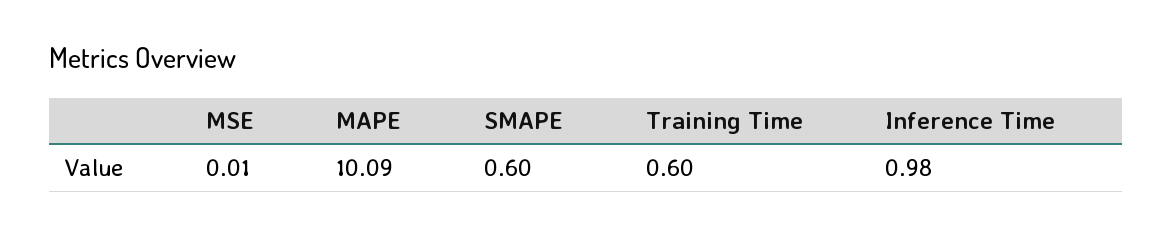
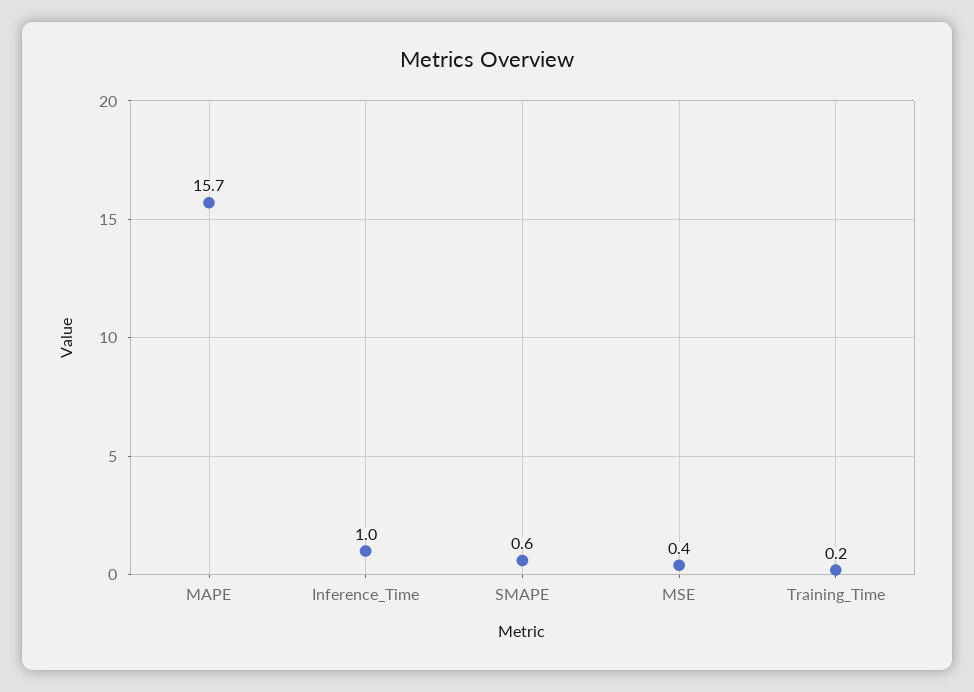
MSE: 0.01 -> 0.4
MAPE: 10.09 -> 15.7
Training Time: 0.6 -> 0.2

